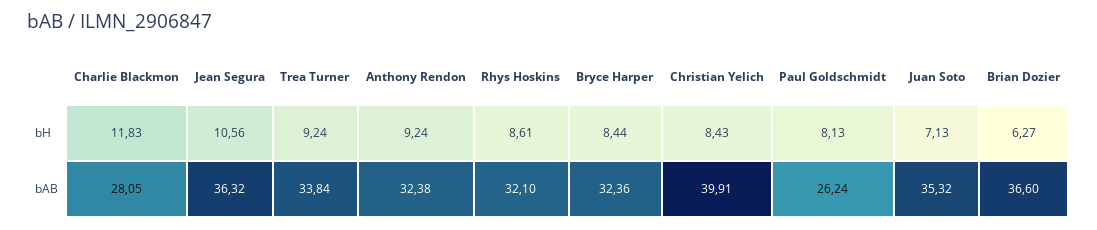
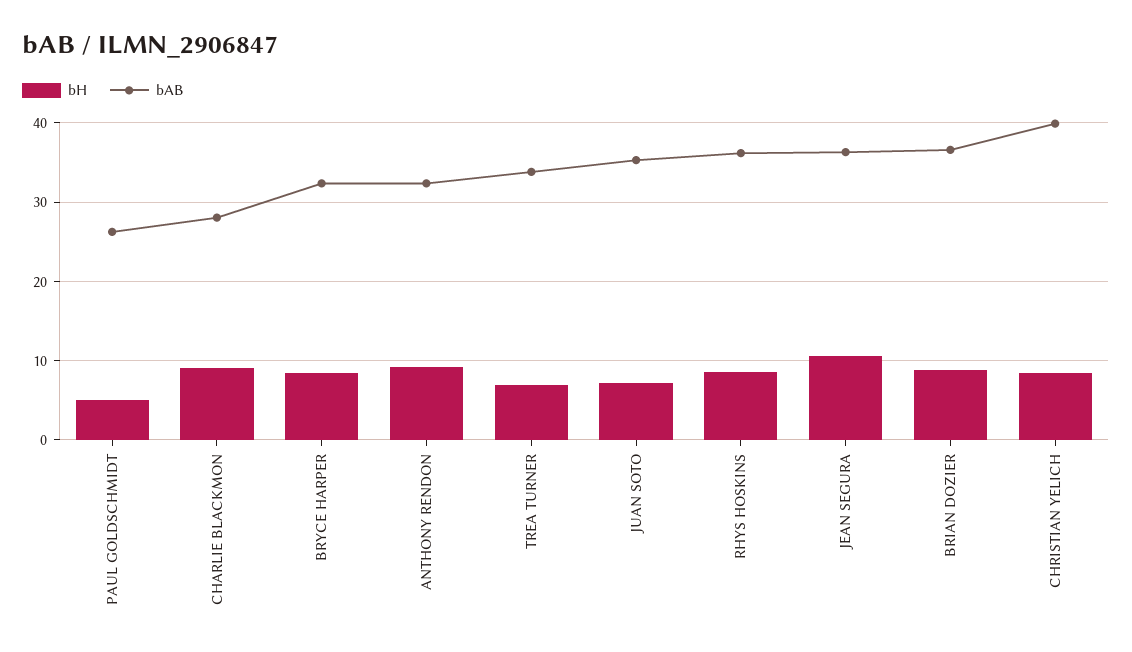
bH, Charlie Blackmon: 11.83 -> 9
bH, Trea Turner: 9.24 -> 7
bH, Paul Goldschmidt: 8.13 -> 5
bH, Brian Dozier: 6.27 -> 9
bAB, Rhys Hoskins: 32.1 -> 36

